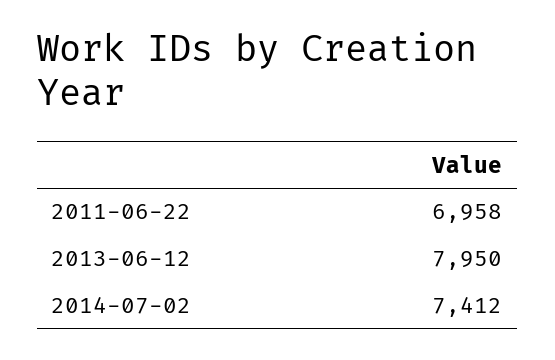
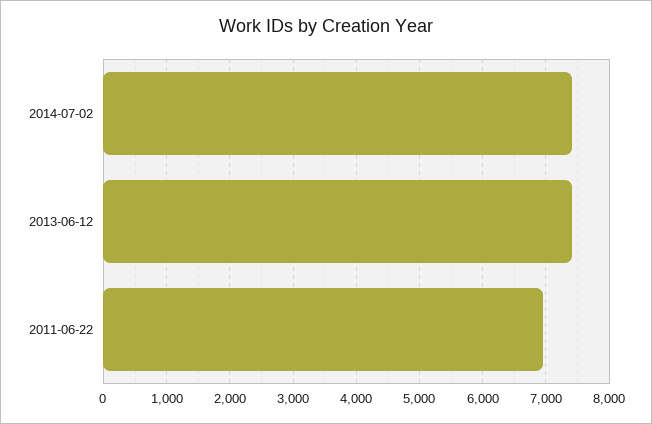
2013-06-12: 7950 -> 7400

